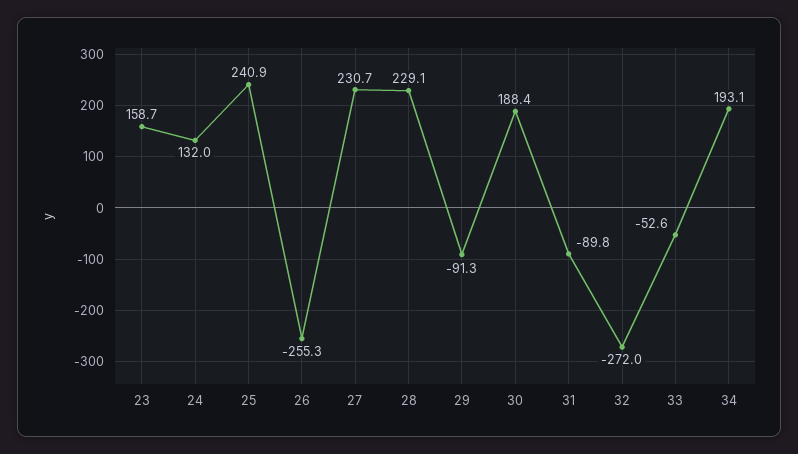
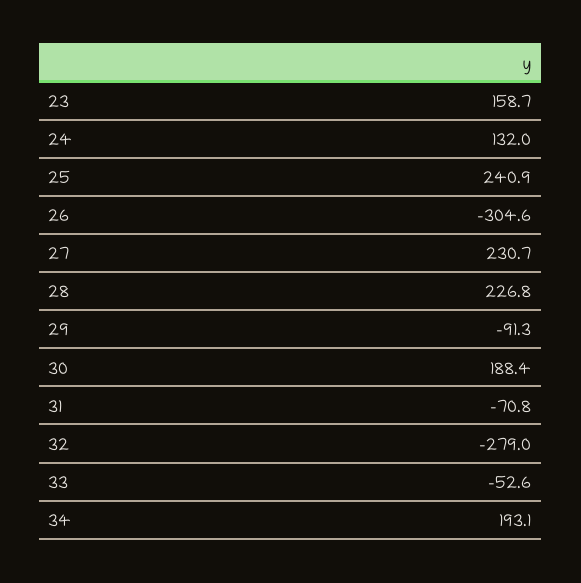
26: -255.3 -> -304.6
28: 229.1 -> 226.8
31: -89.8 -> -70.8
32: -272 -> -279

